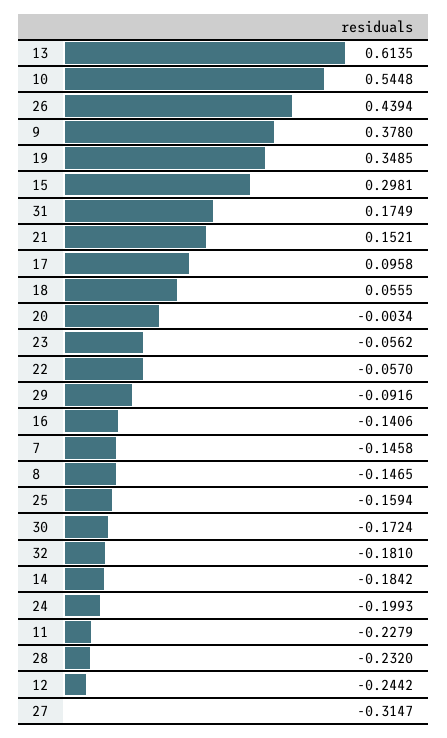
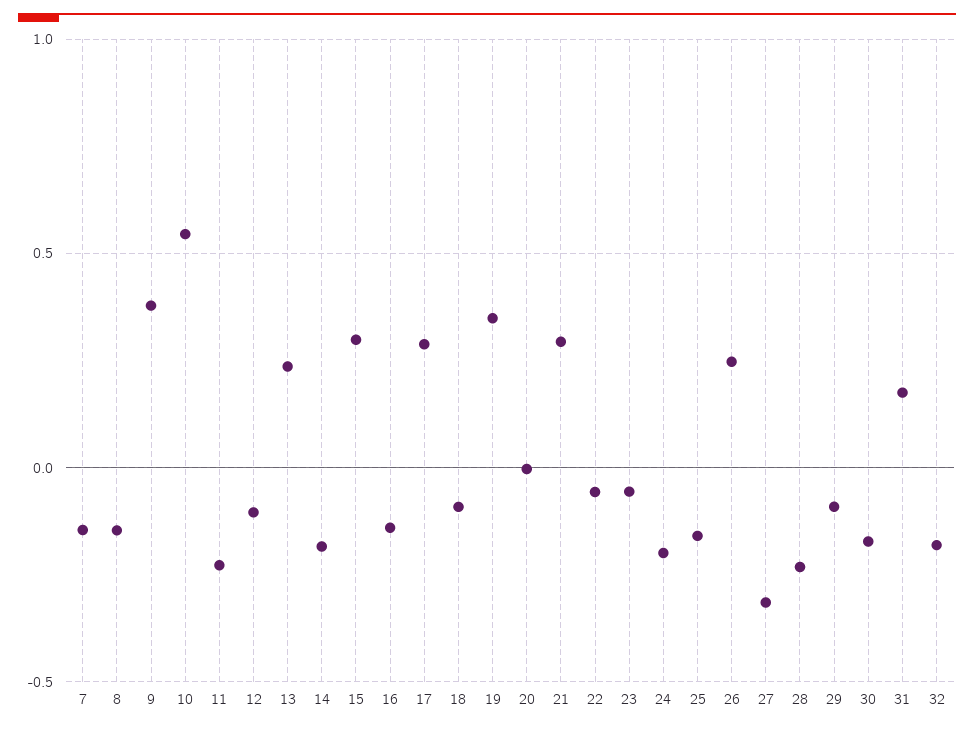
13: 0.6135 -> 0.25
26: 0.4394 -> 0.25
21: 0.1521 -> 0.3
17: 0.0958 -> 0.3
18: 0.0555 -> -0.1
12: -0.2442 -> -0.1

